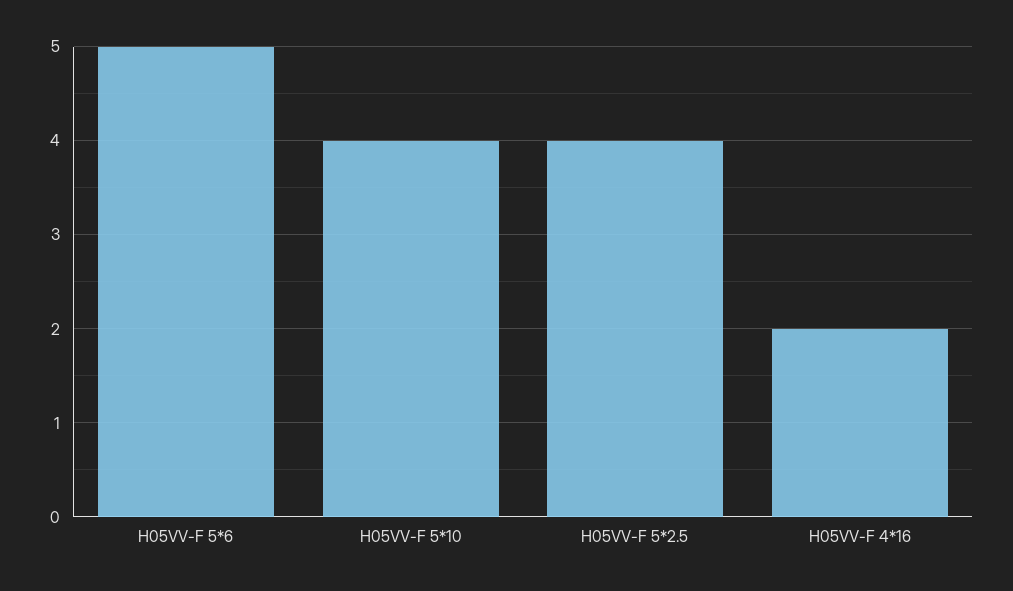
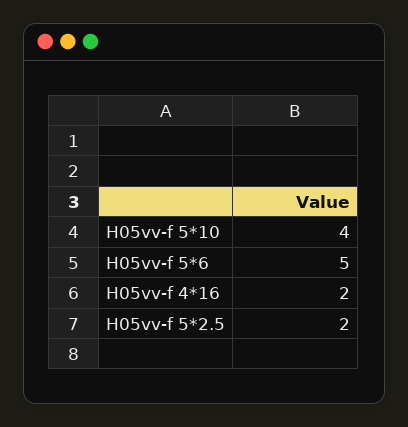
H05VV-F 5*2.5: 4 -> 2

